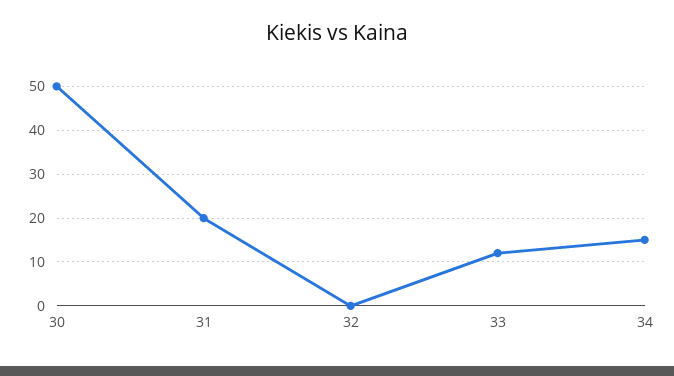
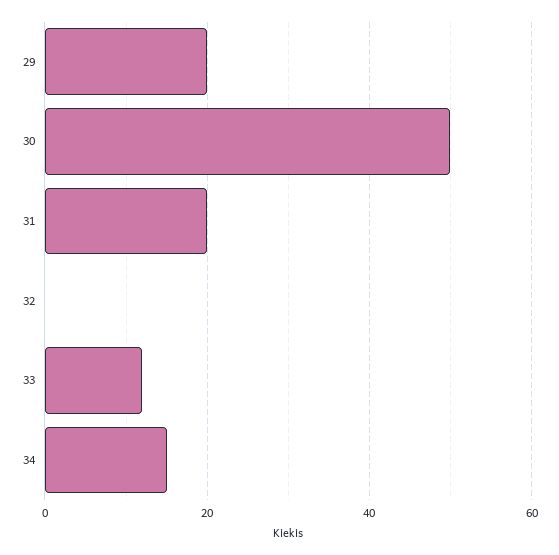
29: none -> 20

